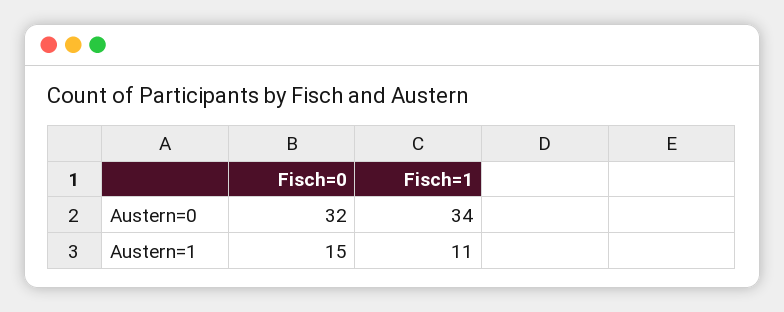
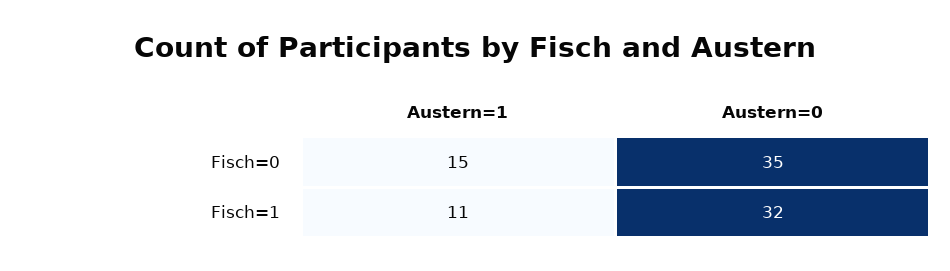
Fisch=0, Austern=0: 32 -> 35
Fisch=1, Austern=0: 34 -> 32

